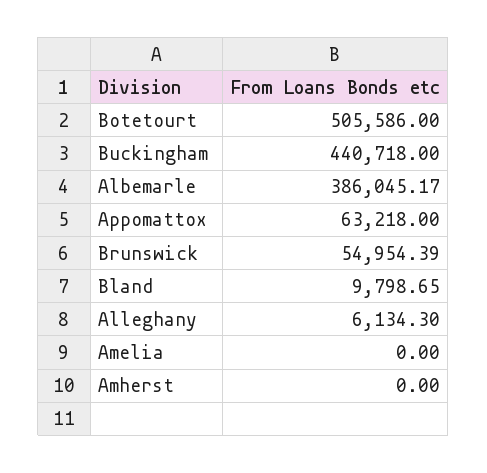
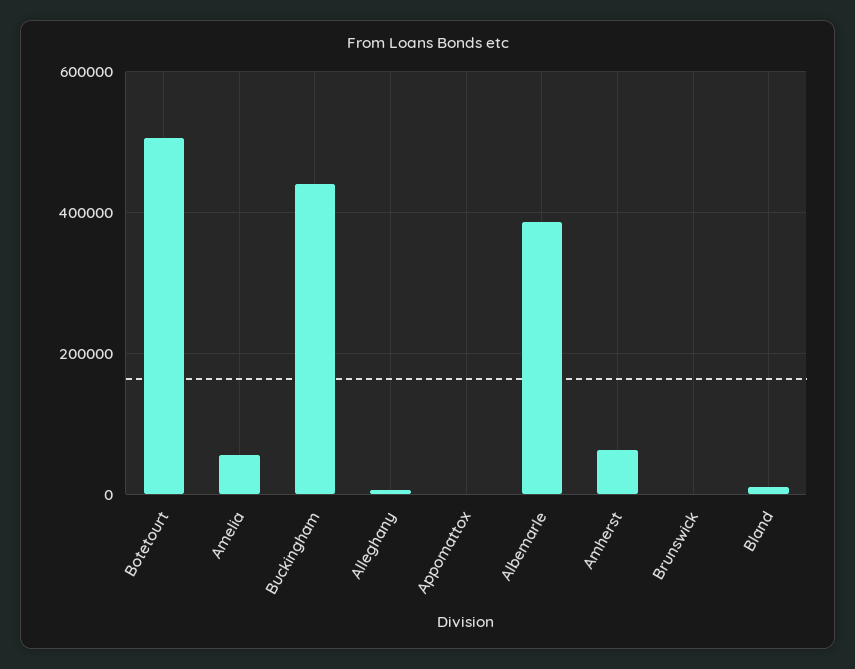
Appomattox: 63218 -> 0
Brunswick: 54954.39 -> 0
Amelia: 0 -> 60000
Amherst: 0 -> 60000

